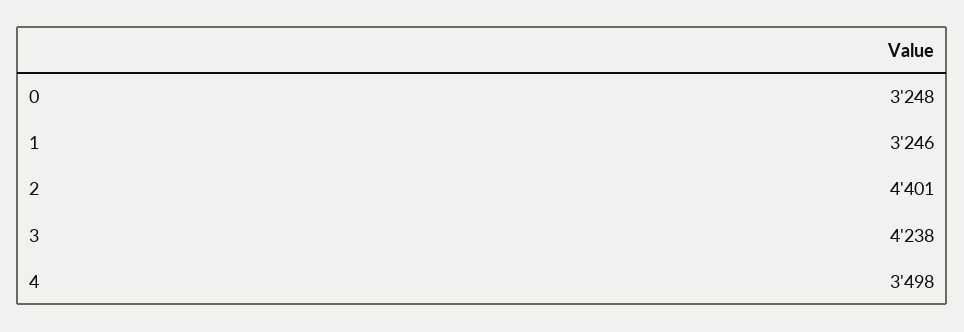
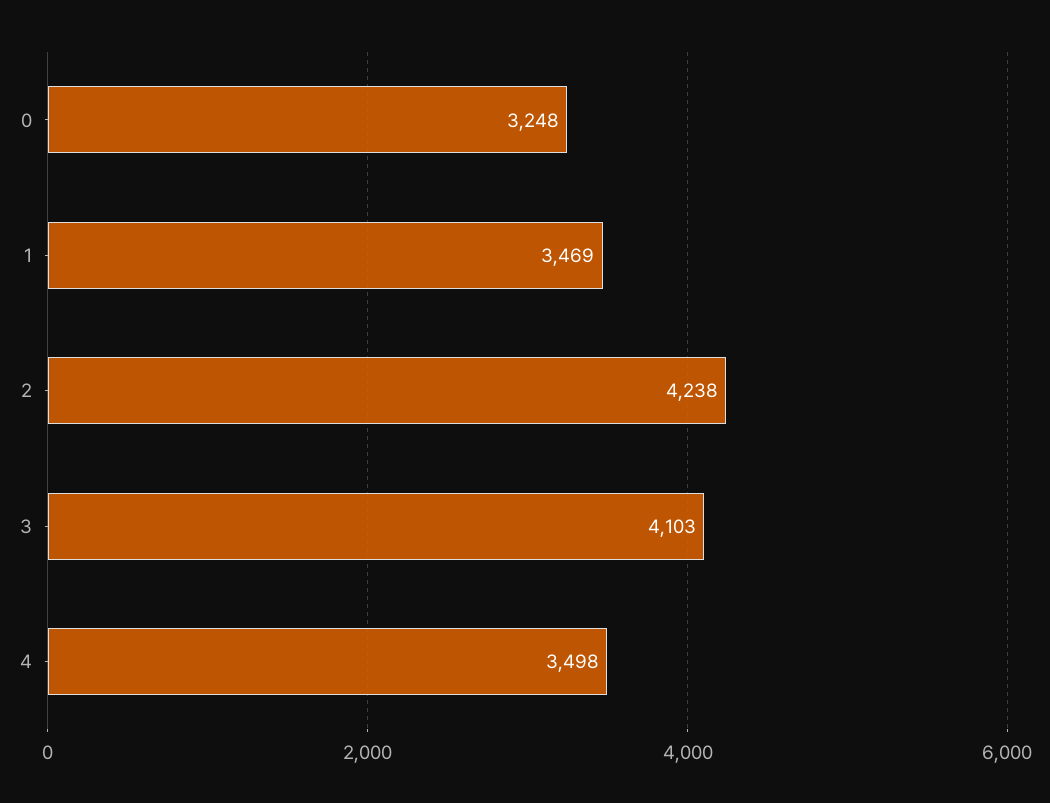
1: 3246 -> 3469
2: 4401 -> 4238
3: 4238 -> 4103

